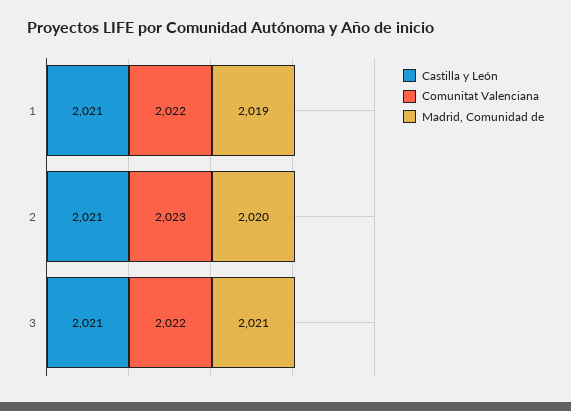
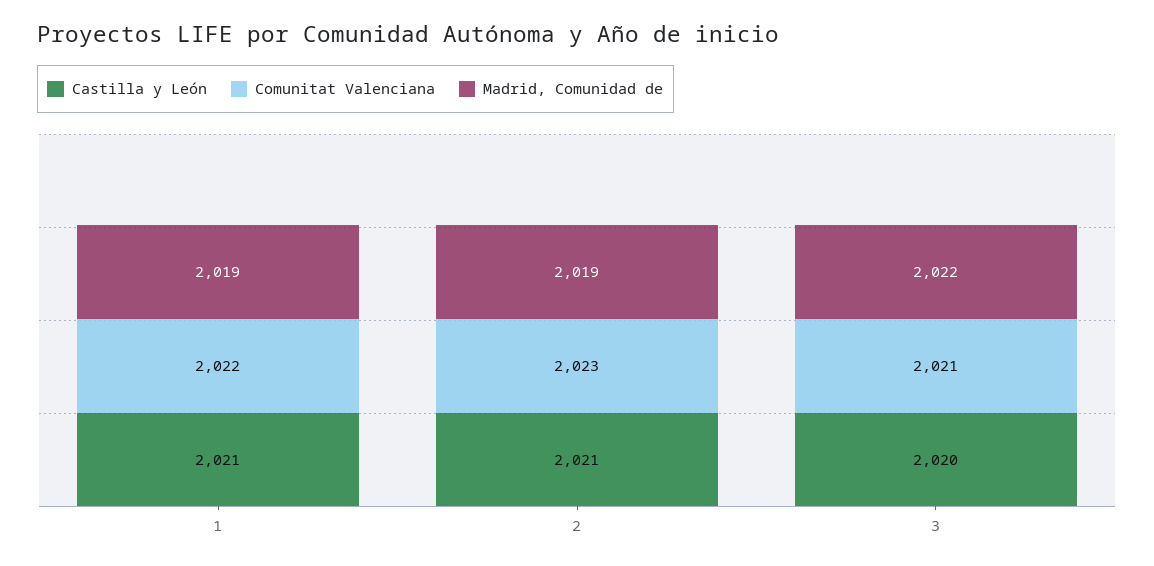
Madrid, Comunidad de, 2: 2020 -> 2019
Castilla y León, 3: 2021 -> 2020
Comunitat Valenciana, 3: 2022 -> 2021
Madrid, Comunidad de, 3: 2021 -> 2022

